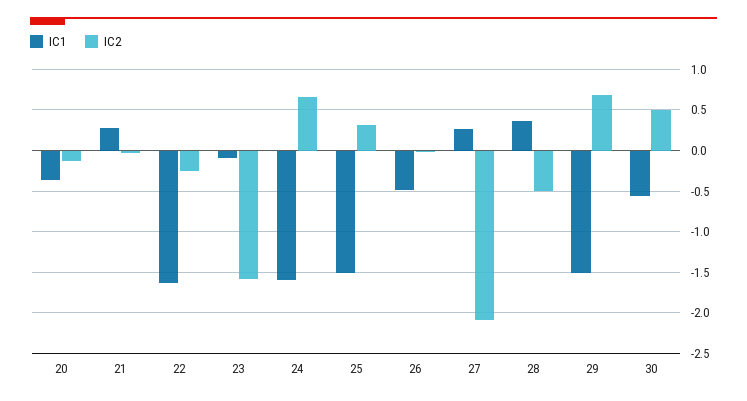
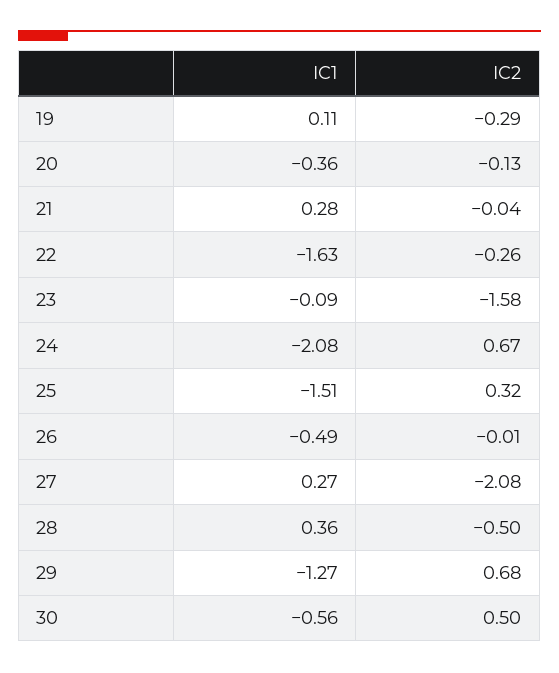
IC1, 24: -1.6 -> -2.08
IC1, 29: -1.5 -> -1.27
IC1, 19: none -> 0.11
IC2, 19: none -> -0.29

